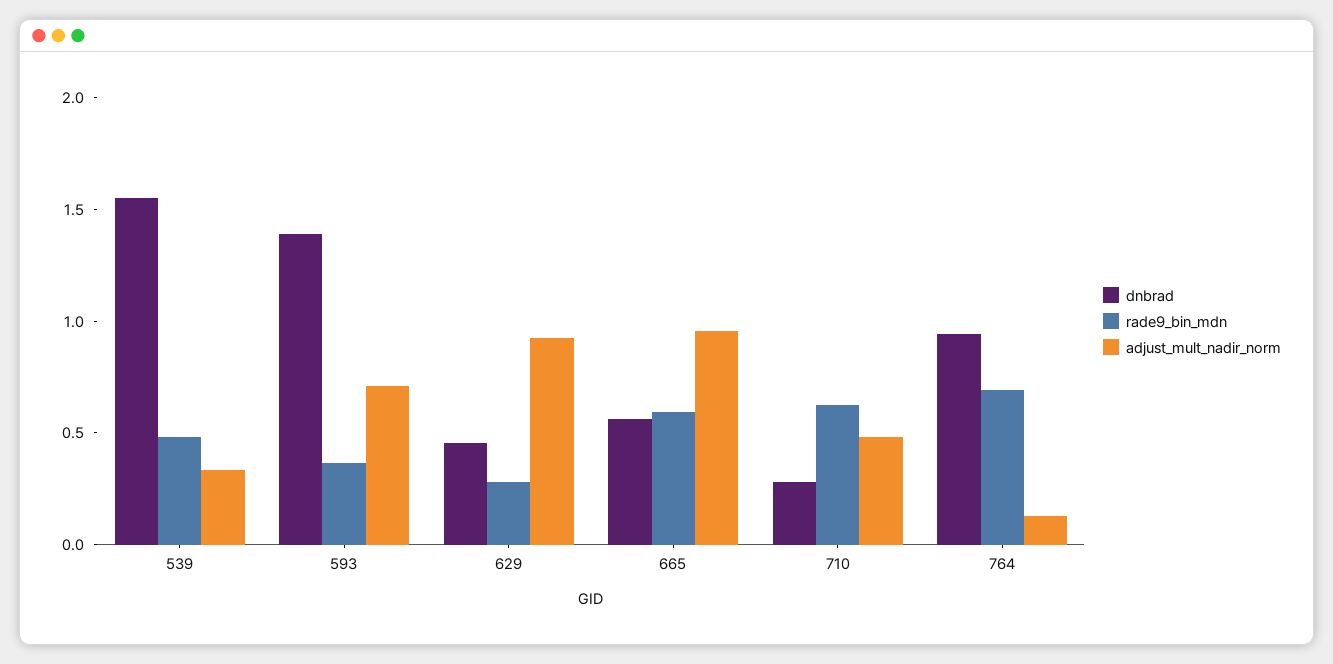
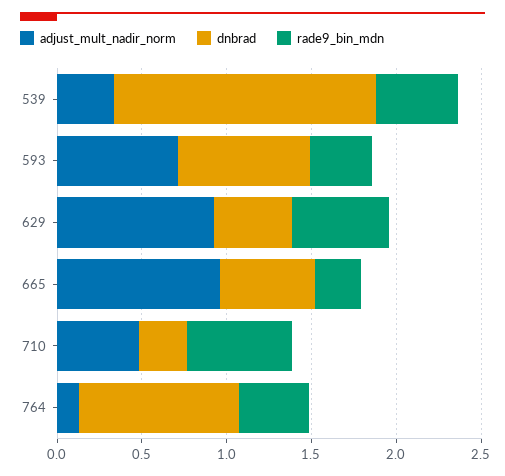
dnbrad, 593: 1.4 -> 0.8
rade9_bin_mdn, 629: 0.3 -> 0.6
rade9_bin_mdn, 665: 0.6 -> 0.3
rade9_bin_mdn, 764: 0.7 -> 0.4

